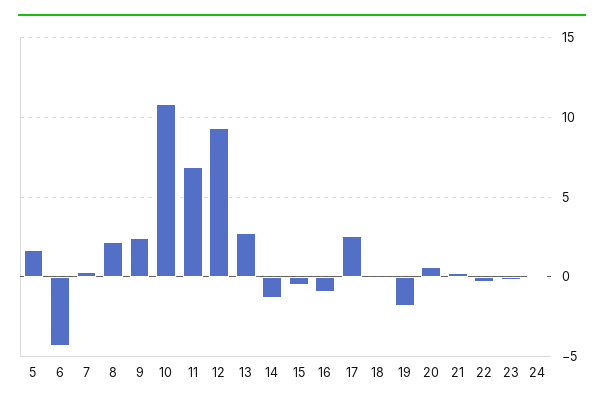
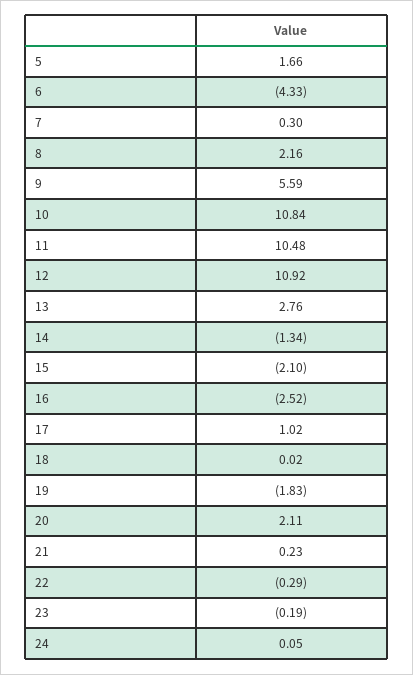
9: 2.5 -> 5.59
11: 7 -> 10.48
12: 9.5 -> 10.92
15: -0.5 -> -2.1
16: -1 -> -2.52
17: 2.5 -> 1.02
20: 0.5 -> 2.11

